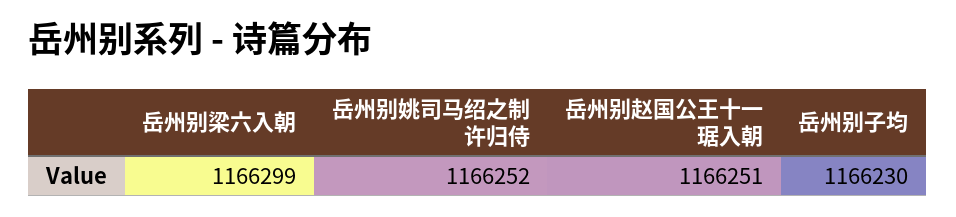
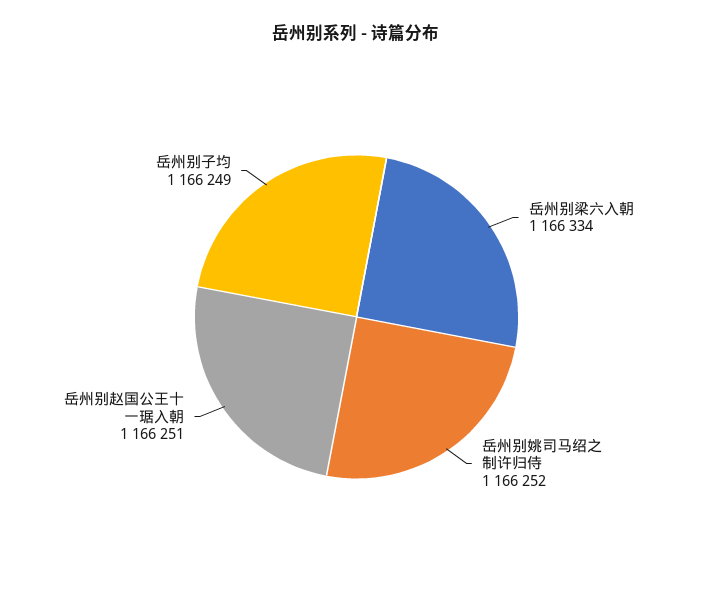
岳州别梁六入朝: 1166299 -> 1166334
岳州别子均: 1166230 -> 1166249

